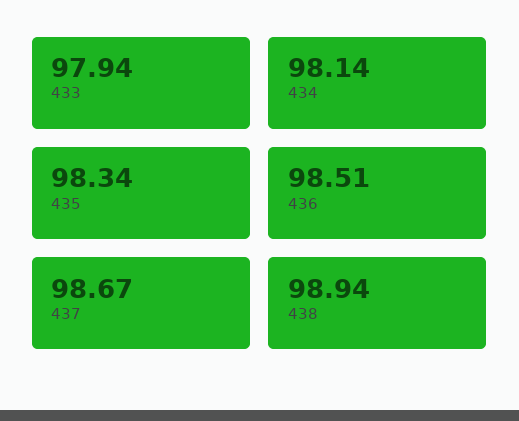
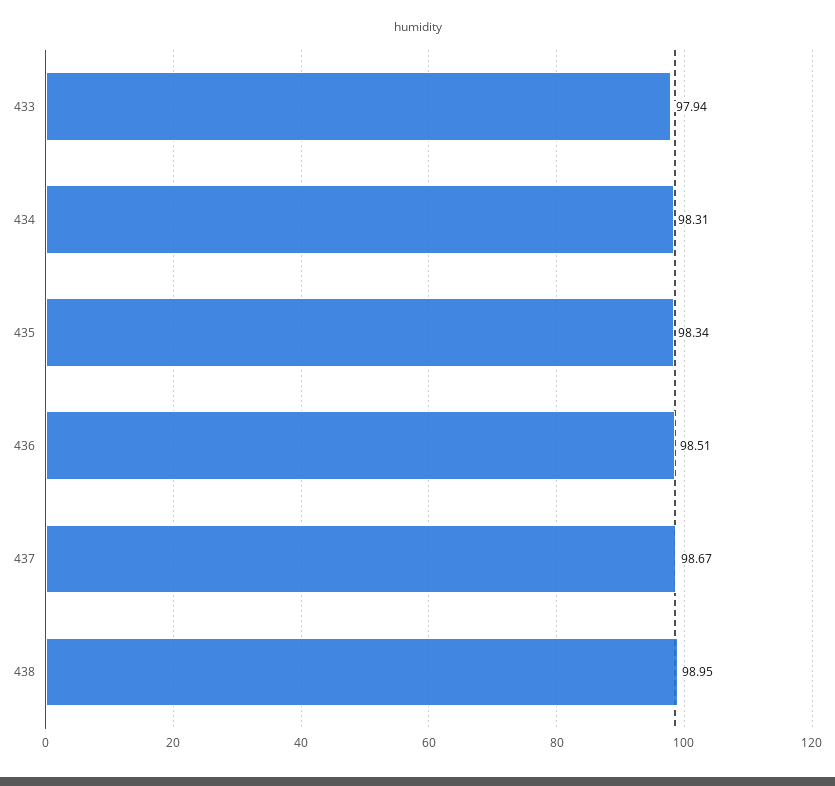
434: 98.14 -> 98.31
438: 98.94 -> 98.95

